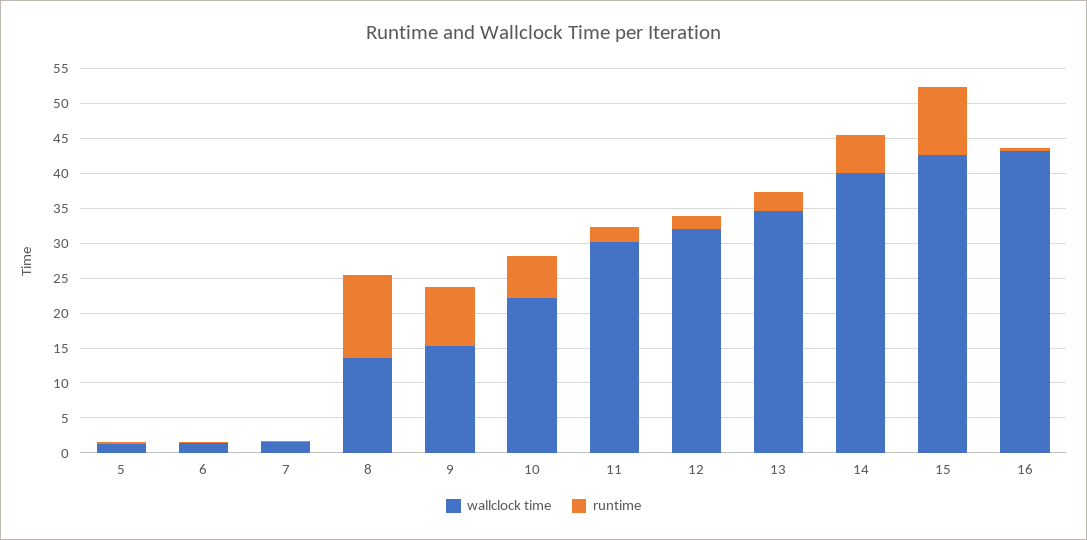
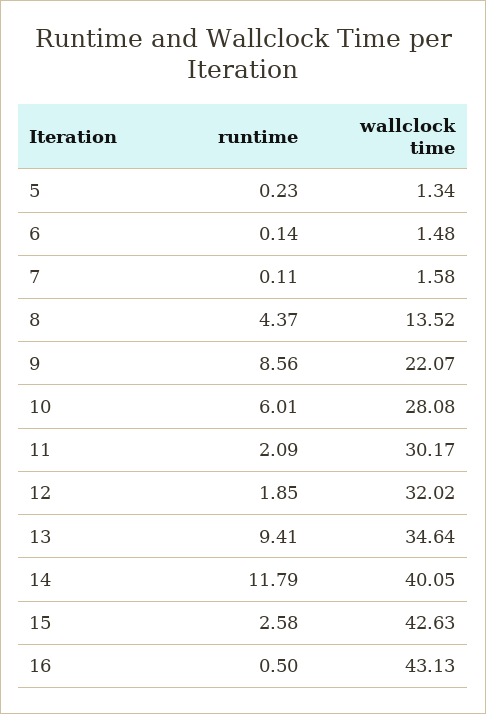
runtime, 8: 12.5 -> 4.37
wallclock time, 9: 15 -> 22.07
wallclock time, 10: 22.5 -> 28.08
runtime, 13: 2.5 -> 9.41
runtime, 14: 5 -> 11.79
runtime, 15: 10 -> 2.58

